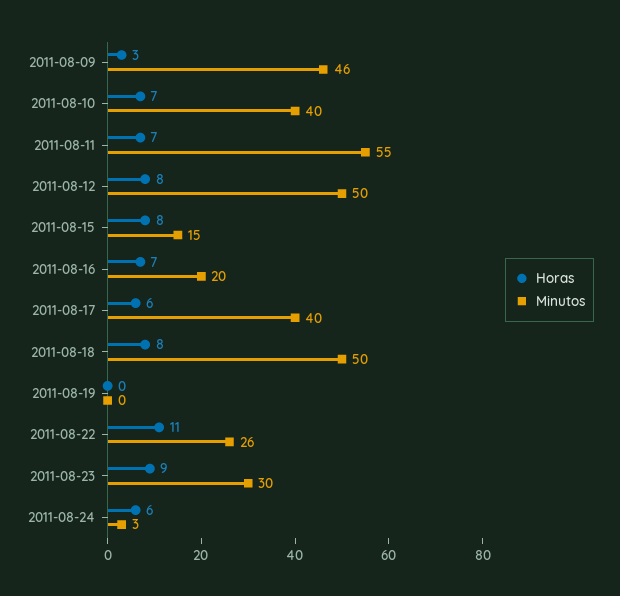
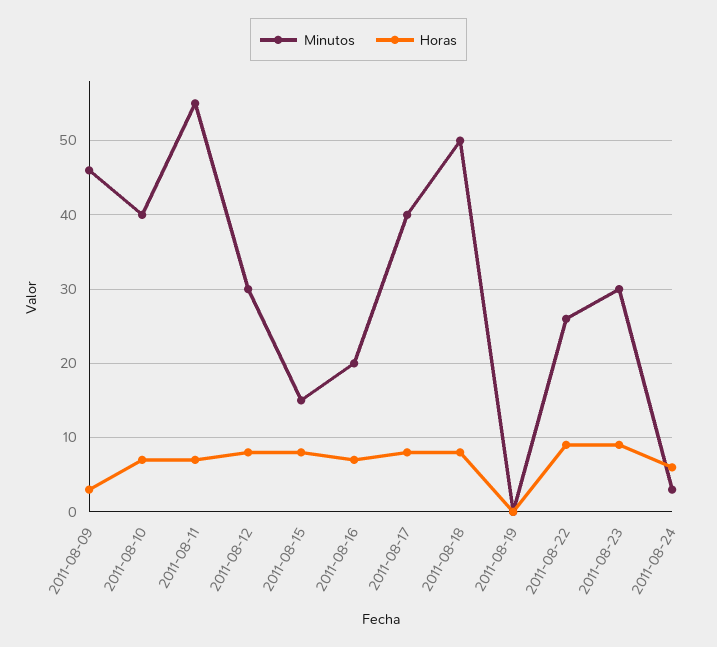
Minutos, 2011-08-12: 50 -> 30
Horas, 2011-08-17: 6 -> 8
Horas, 2011-08-22: 11 -> 9

